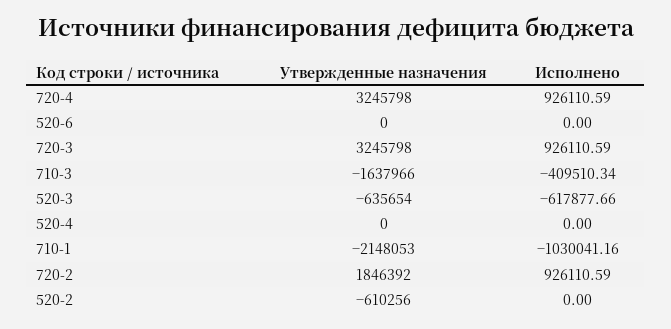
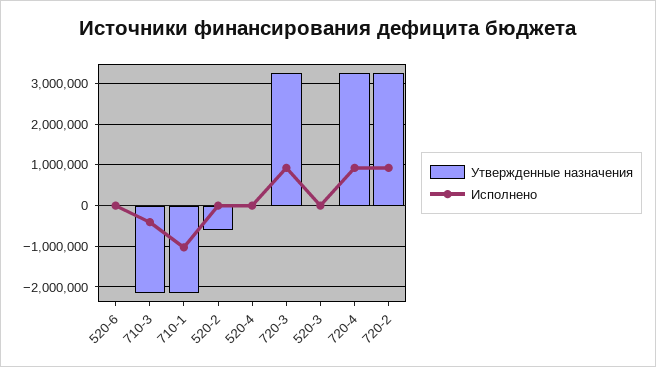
Утвержденные назначения, 710-3: -1637966 -> -2200000
Утвержденные назначения, 520-3: -635654 -> 0
Исполнено, 520-3: -617877.66 -> 0
Утвержденные назначения, 720-2: 1846392 -> 3200000

